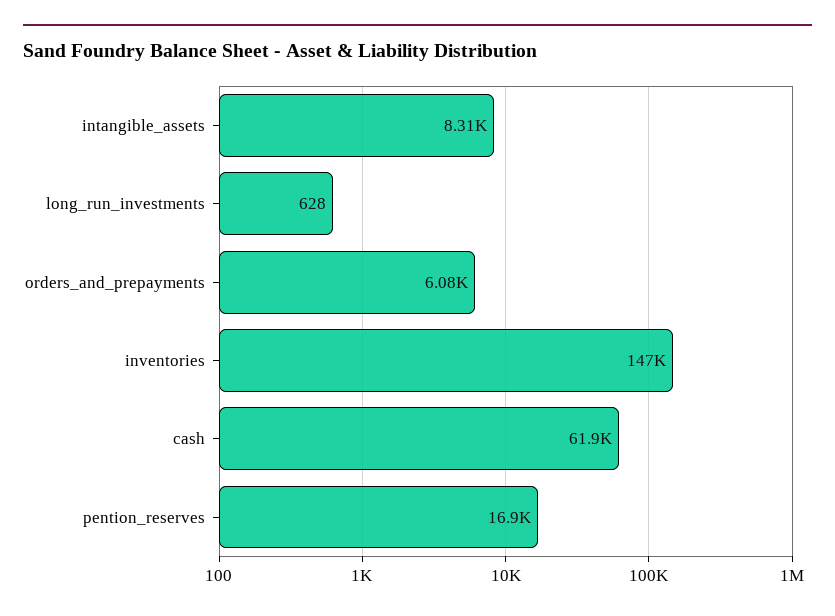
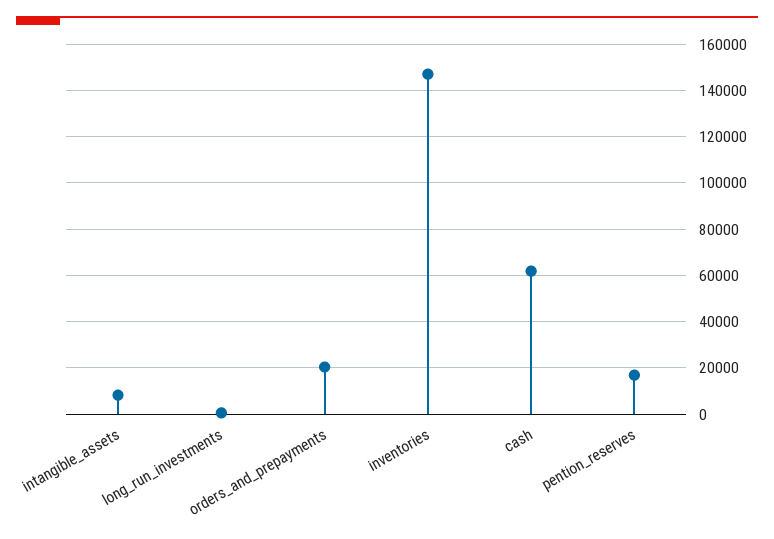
orders_and_prepayments: 6080 -> 20000

